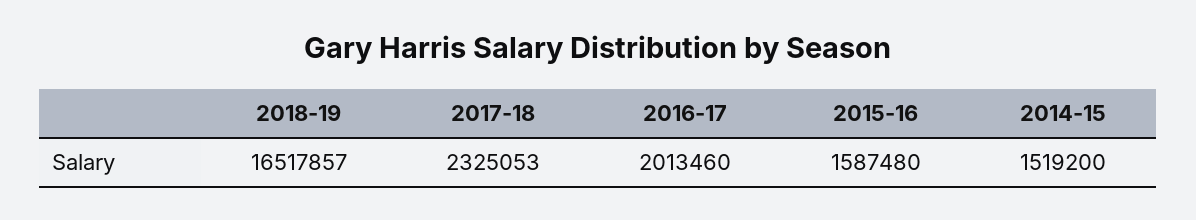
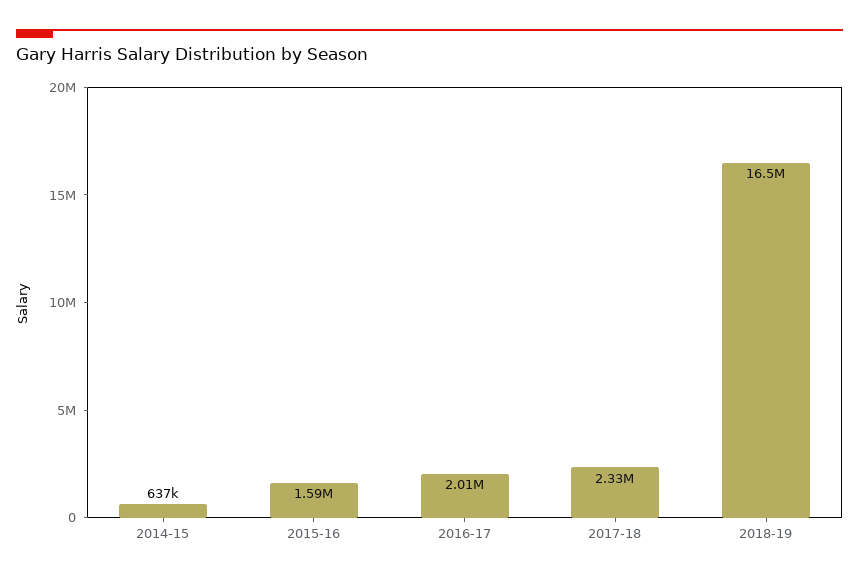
2014-15: 1519200 -> 637000

